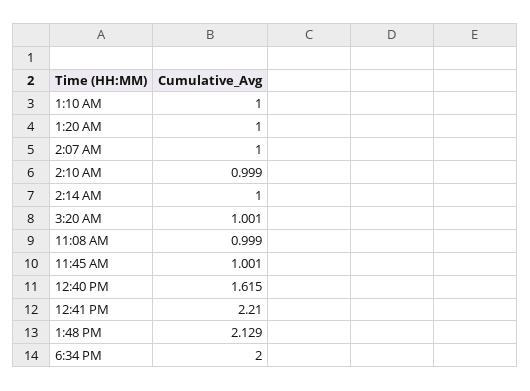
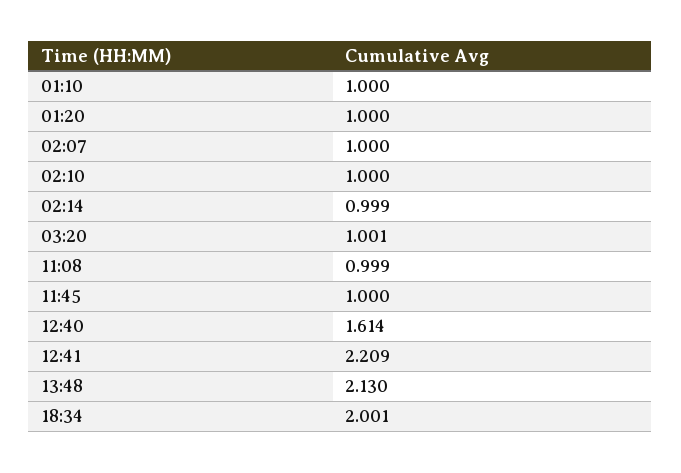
2:10 AM: 0.999 -> 1
2:14 AM: 1 -> 0.999
11:45 AM: 1.001 -> 1
12:40 PM: 1.615 -> 1.614
12:41 PM: 2.21 -> 2.209
1:48 PM: 2.129 -> 2.13
6:34 PM: 2 -> 2.001

